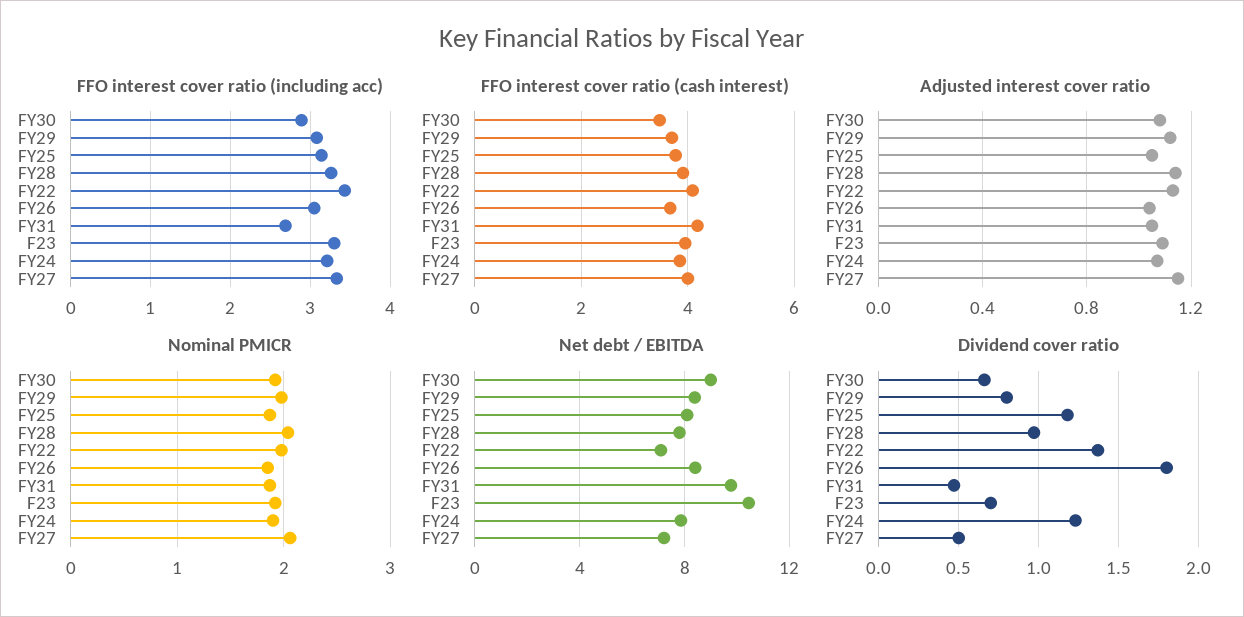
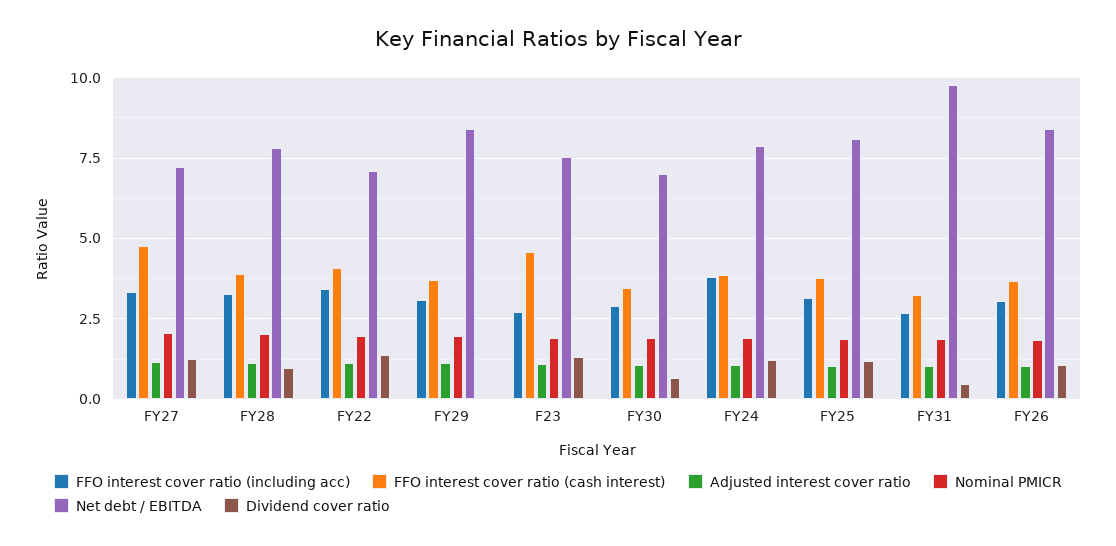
FFO interest cover ratio (including acc), F23: 3.3 -> 2.75
FFO interest cover ratio (including acc), FY24: 3.2 -> 3.75
FFO interest cover ratio (cash interest), FY31: 4.2 -> 3.25
FFO interest cover ratio (cash interest), F23: 4 -> 4.5
FFO interest cover ratio (cash interest), FY27: 4 -> 4.75
Net debt / EBITDA, FY30: 9 -> 7
Net debt / EBITDA, F23: 10.5 -> 7.5
Dividend cover ratio, FY29: 0.8 -> 0
Dividend cover ratio, FY26: 1.8 -> 1
Dividend cover ratio, F23: 0.7 -> 1.25
Dividend cover ratio, FY27: 0.5 -> 1.25

